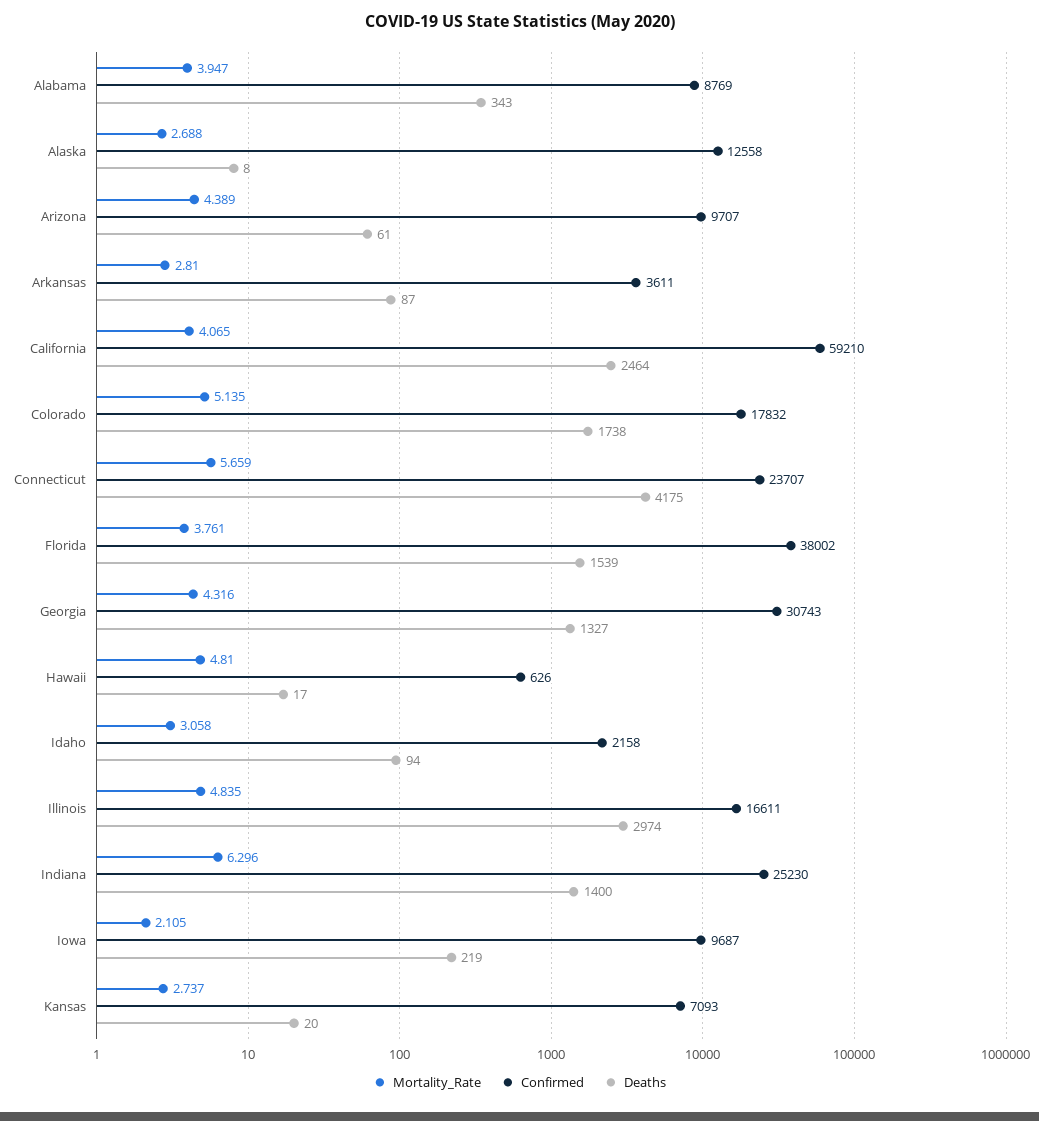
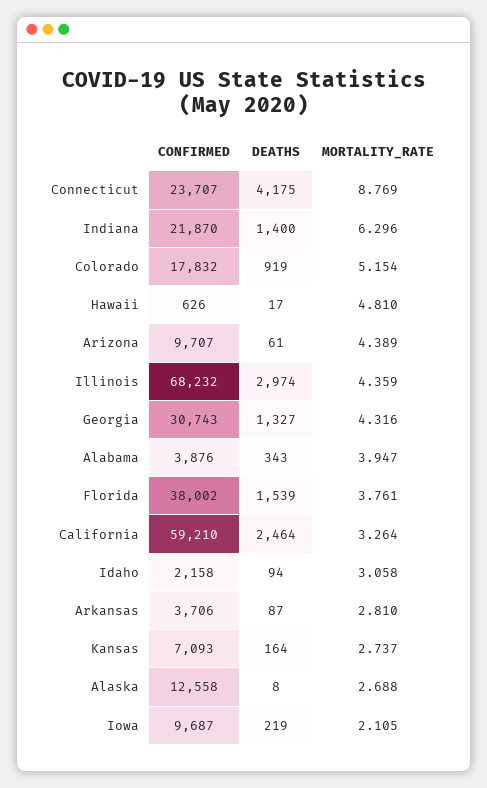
Confirmed, Alabama: 8769 -> 3876
Confirmed, Arkansas: 3611 -> 3706
Mortality_Rate, California: 4.065 -> 3.264
Mortality_Rate, Colorado: 5.135 -> 5.154
Deaths, Colorado: 1738 -> 919
Mortality_Rate, Connecticut: 5.659 -> 8.769
Mortality_Rate, Illinois: 4.835 -> 4.359
Confirmed, Illinois: 16611 -> 68232
Confirmed, Indiana: 25230 -> 21870
Deaths, Kansas: 20 -> 164

